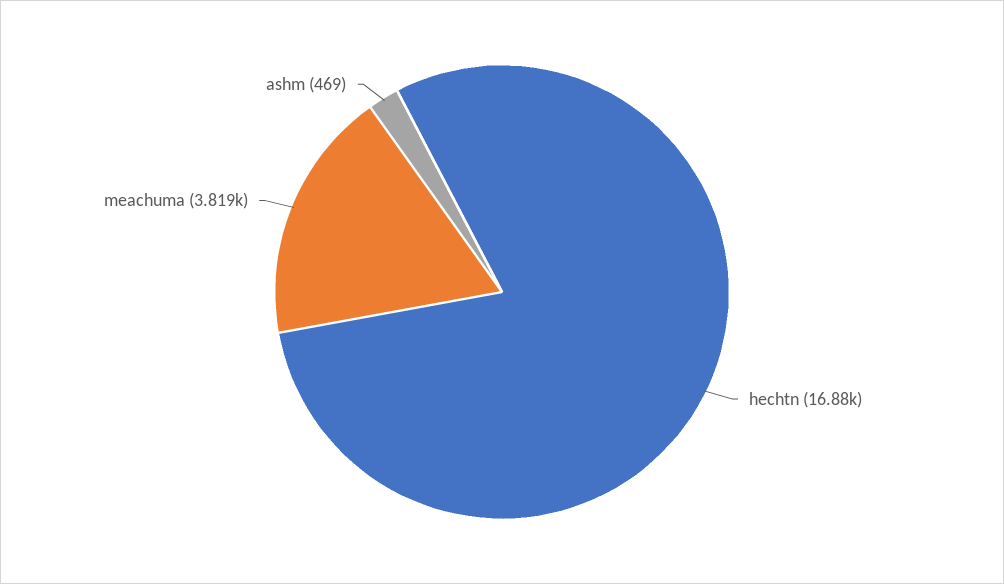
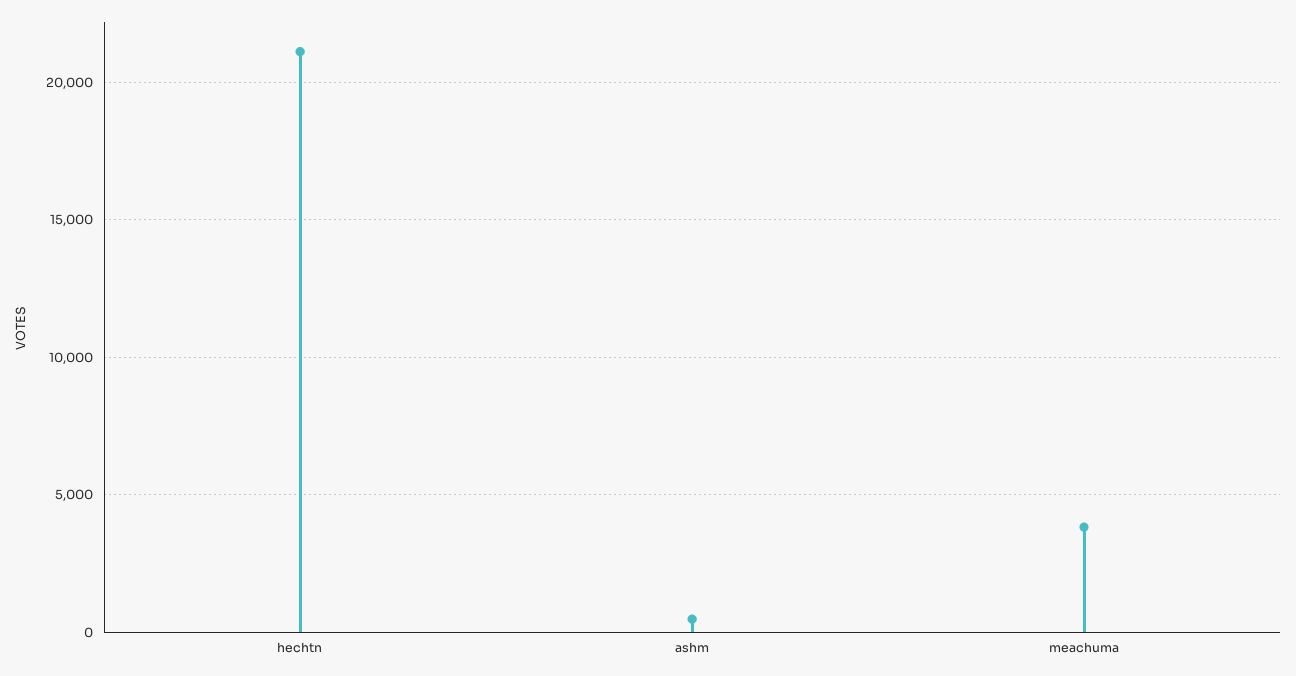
hechtn: 16880 -> 21000

